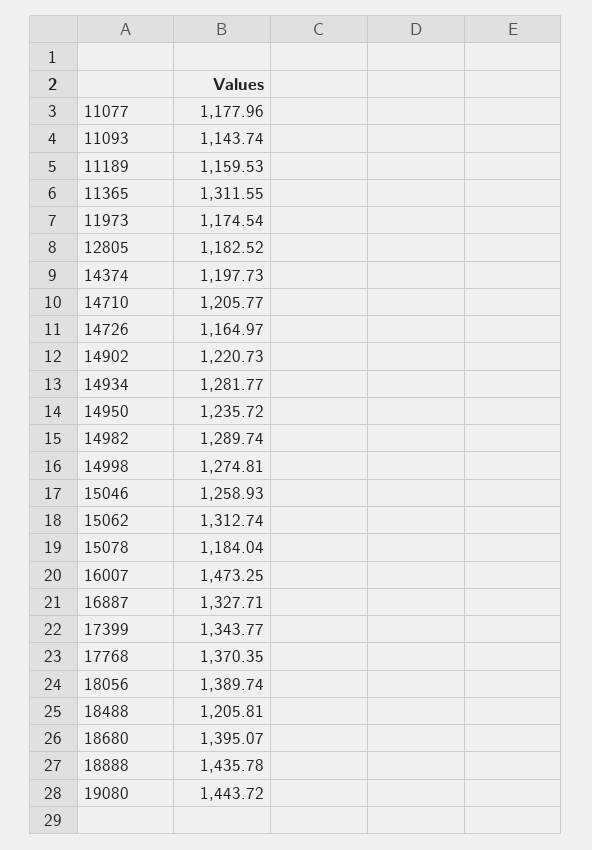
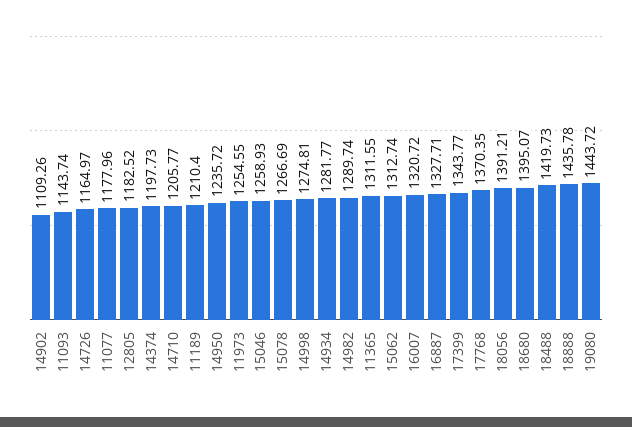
11189: 1159.53 -> 1210.4
11973: 1174.54 -> 1254.55
14902: 1220.73 -> 1109.26
15078: 1184.04 -> 1266.69
16007: 1473.25 -> 1320.72
18056: 1389.74 -> 1391.21
18488: 1205.81 -> 1419.73

